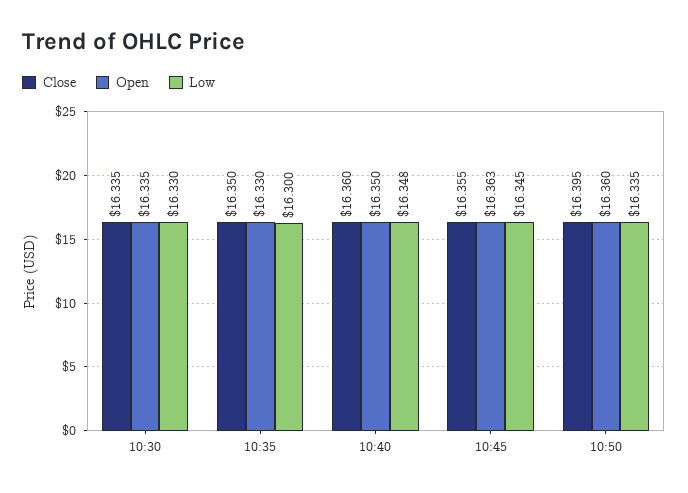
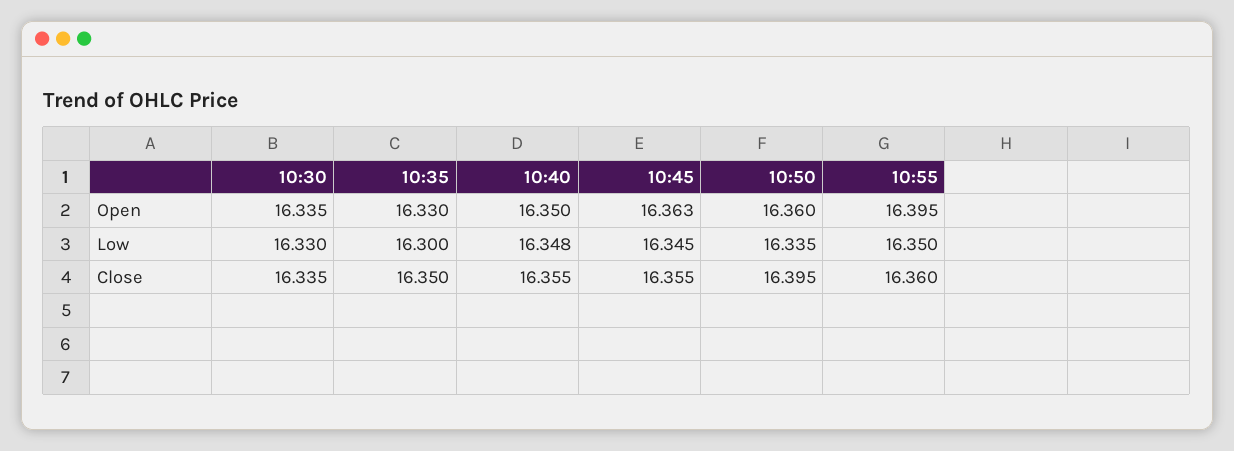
Close, 10:40: 16.36 -> 16.355
Open, 10:55: none -> 16.395
Low, 10:55: none -> 16.35
Close, 10:55: none -> 16.36

